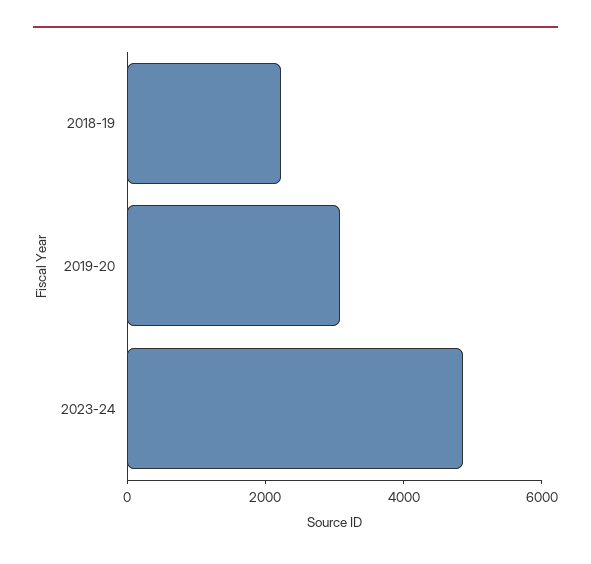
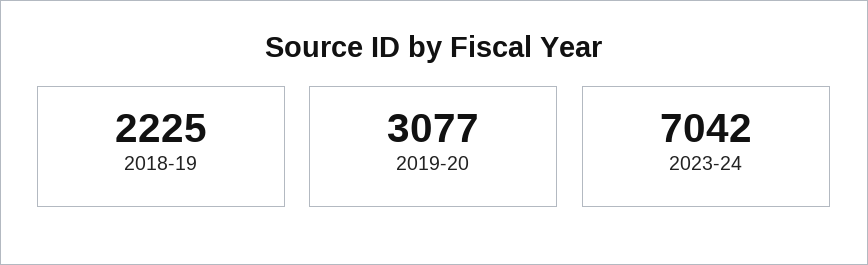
2023-24: 5000 -> 7042

